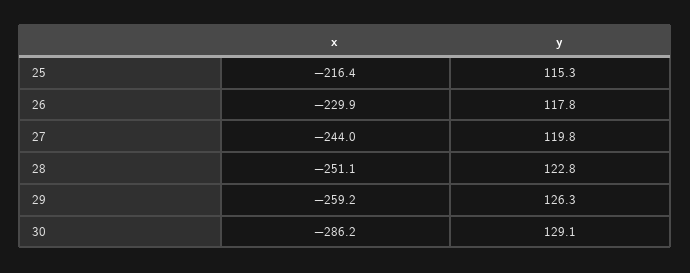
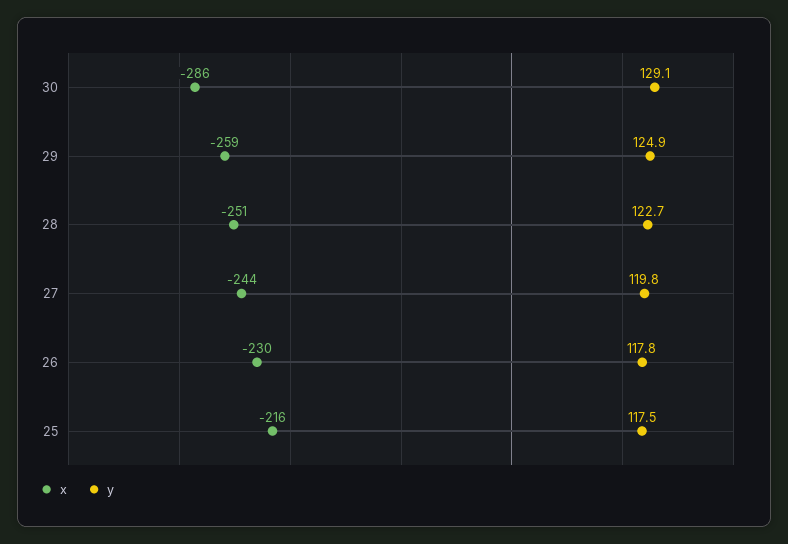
y, 25: 115.3 -> 117.5
y, 28: 122.8 -> 122.7
y, 29: 126.3 -> 124.9

